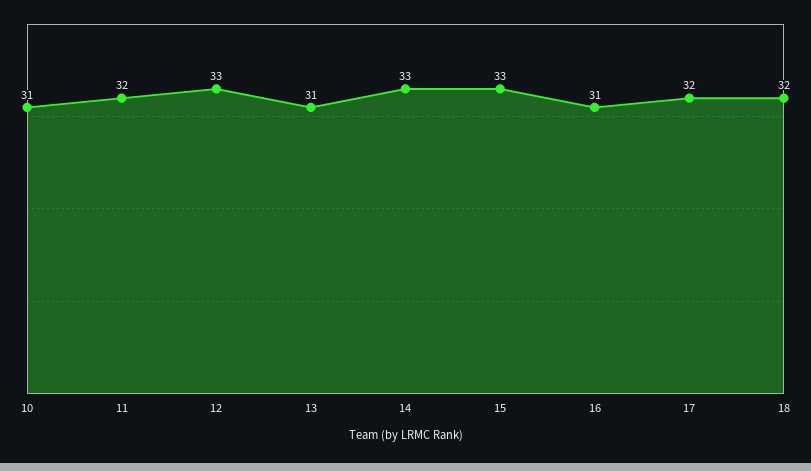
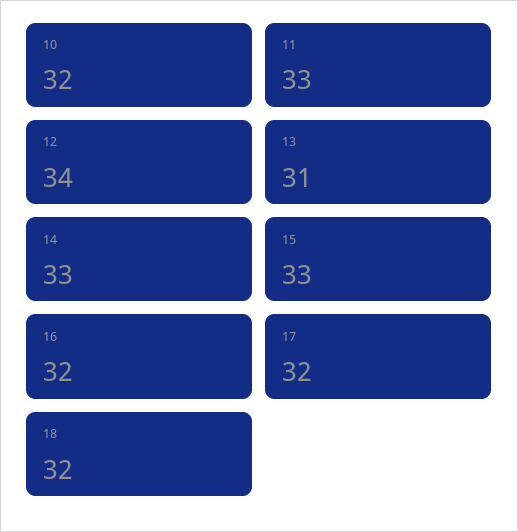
10: 31 -> 32
11: 32 -> 33
12: 33 -> 34
16: 31 -> 32

